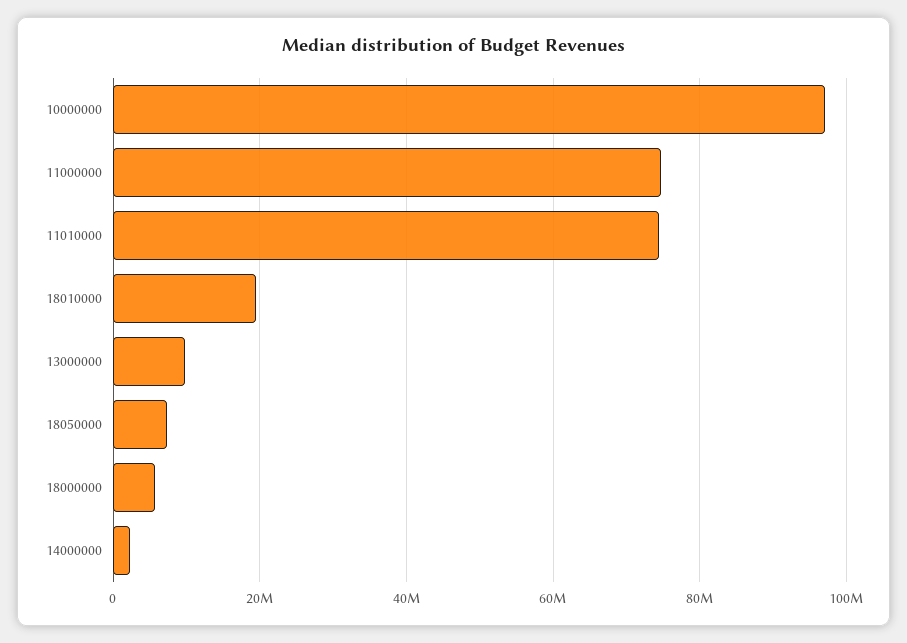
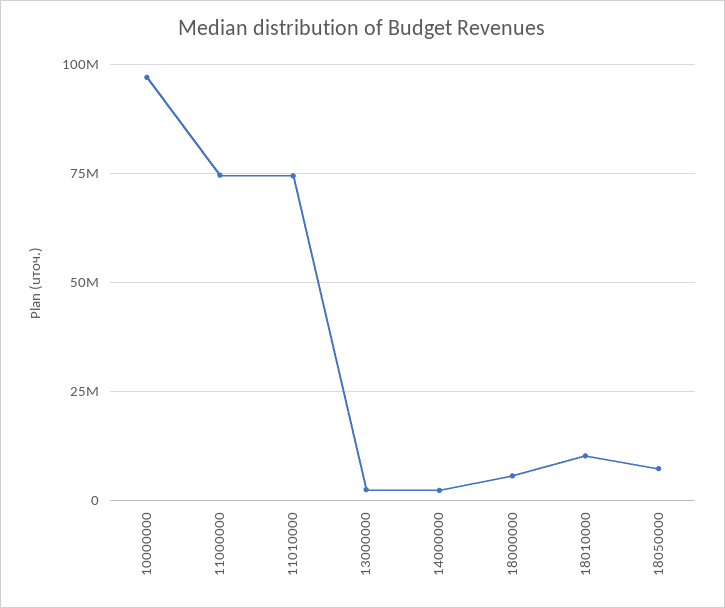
18010000: 20000000 -> 10000000
13000000: 10000000 -> 2500000

